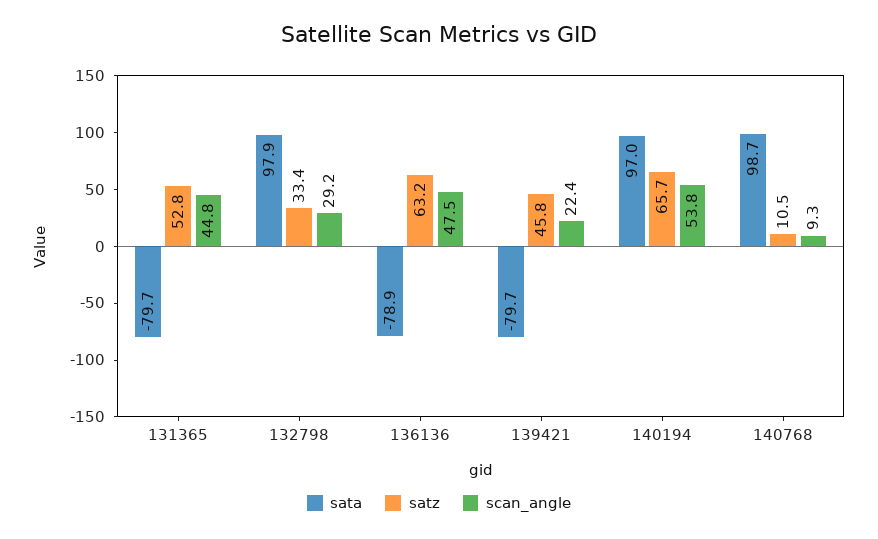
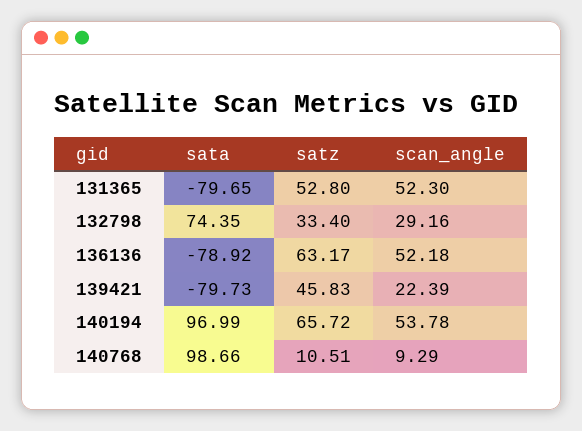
scan_angle, 131365: 44.8 -> 52.3
sata, 132798: 97.9 -> 74.35
scan_angle, 136136: 47.5 -> 52.18

